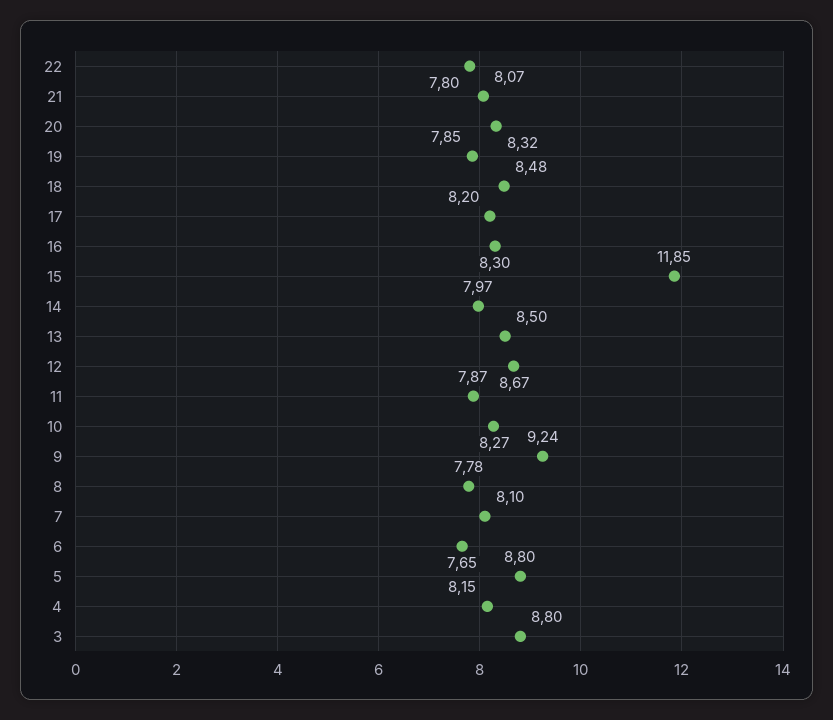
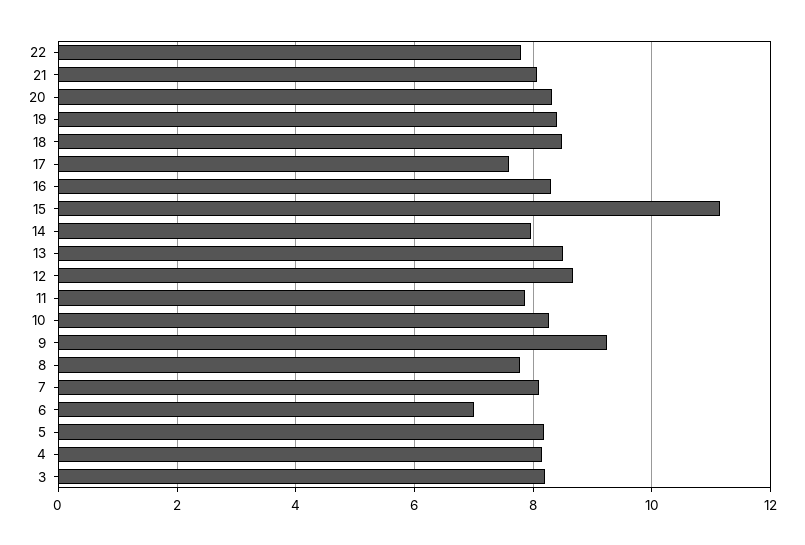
19: 7.85 -> 8.4
17: 8.2 -> 7.6
15: 11.85 -> 11.2
6: 7.65 -> 7
5: 8.8 -> 8.2
3: 8.8 -> 8.2

